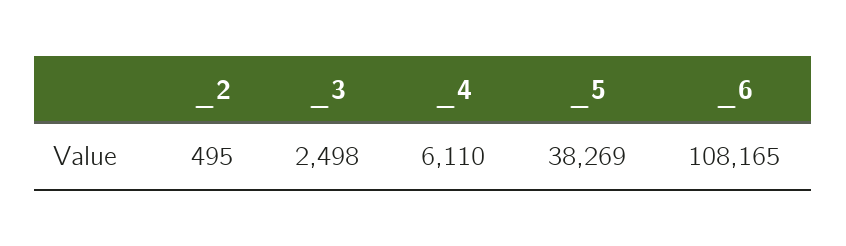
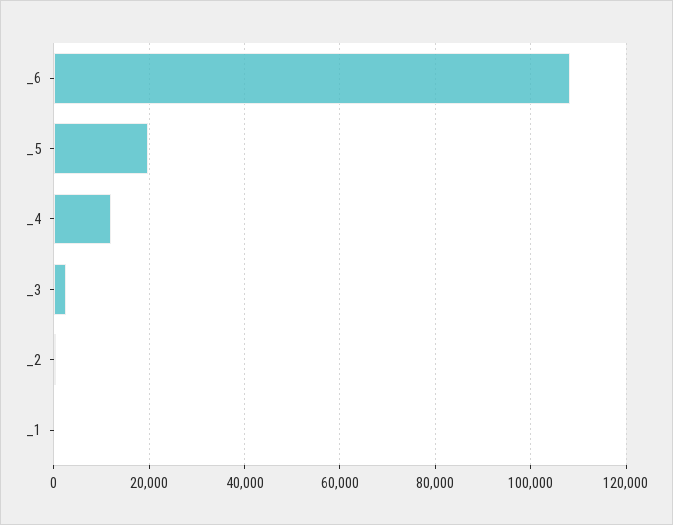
_4: 6110 -> 12000
_5: 38269 -> 20000
_1: none -> 0

